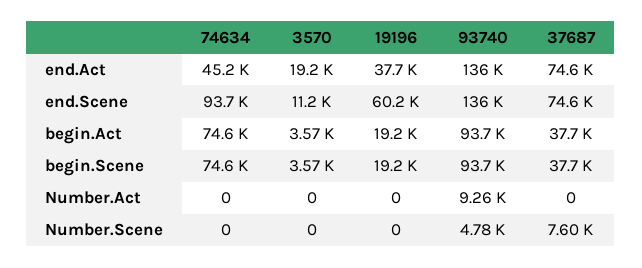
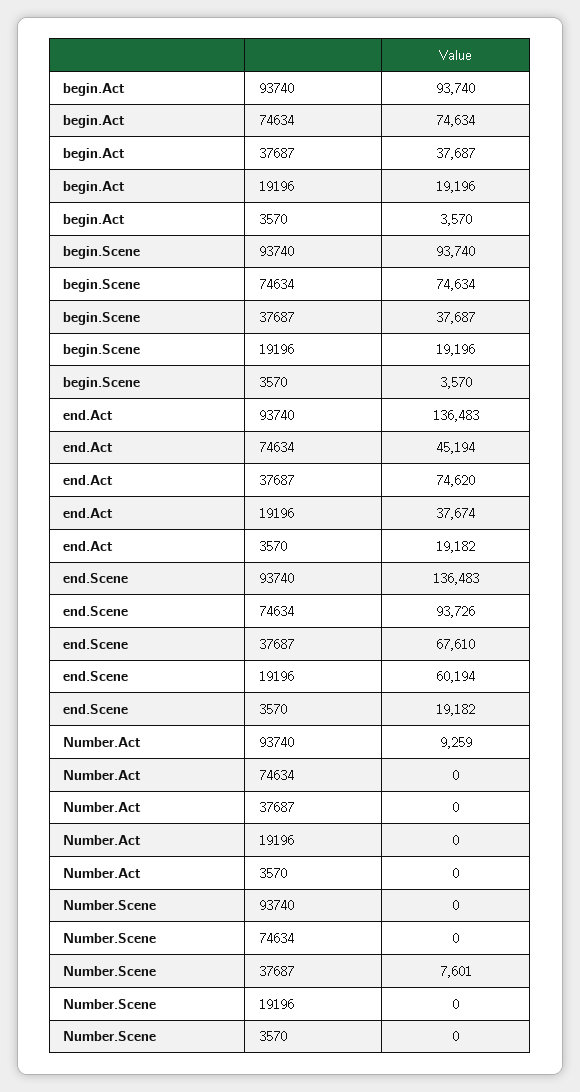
3570, end.Scene: 11200 -> 19182
37687, end.Scene: 74600 -> 67610
93740, Number.Scene: 4780 -> 0

